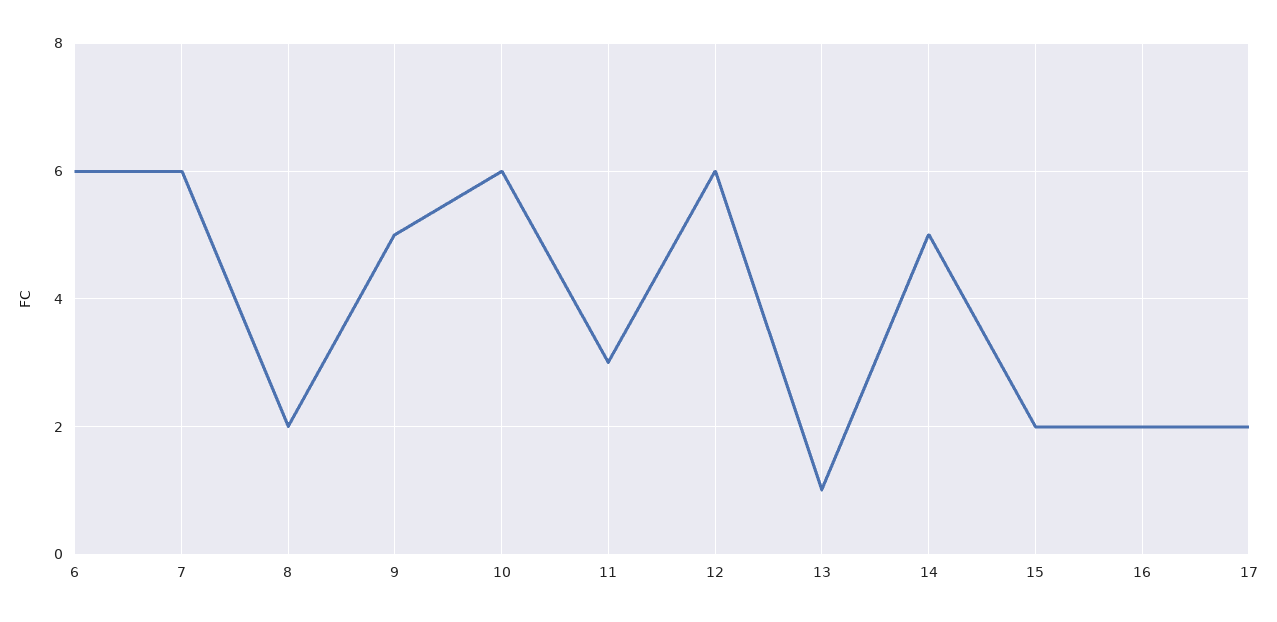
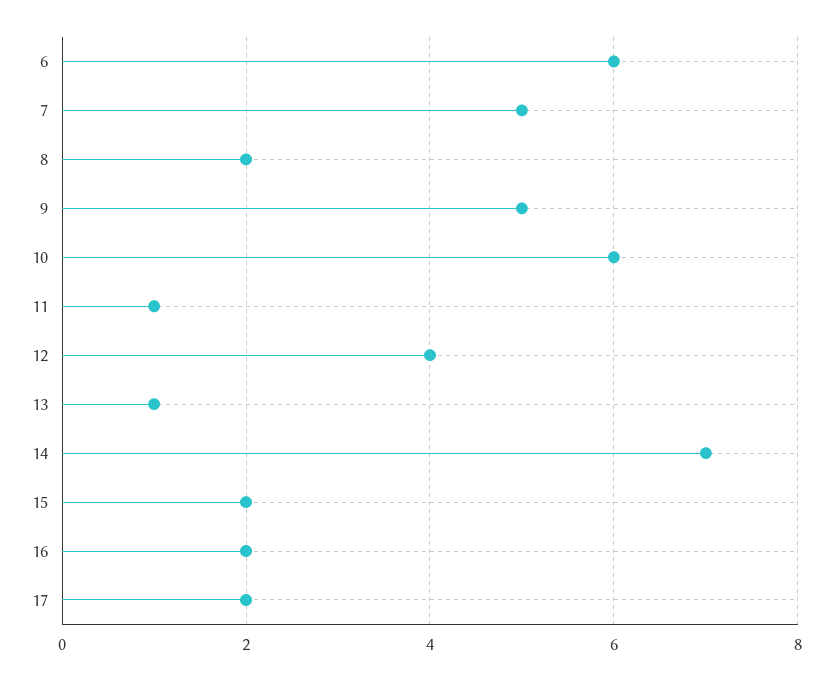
7: 6 -> 5
11: 3 -> 1
12: 6 -> 4
14: 5 -> 7

